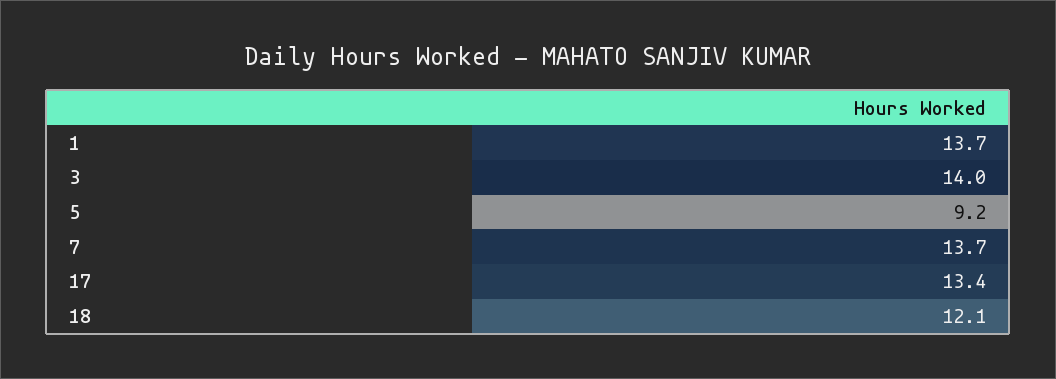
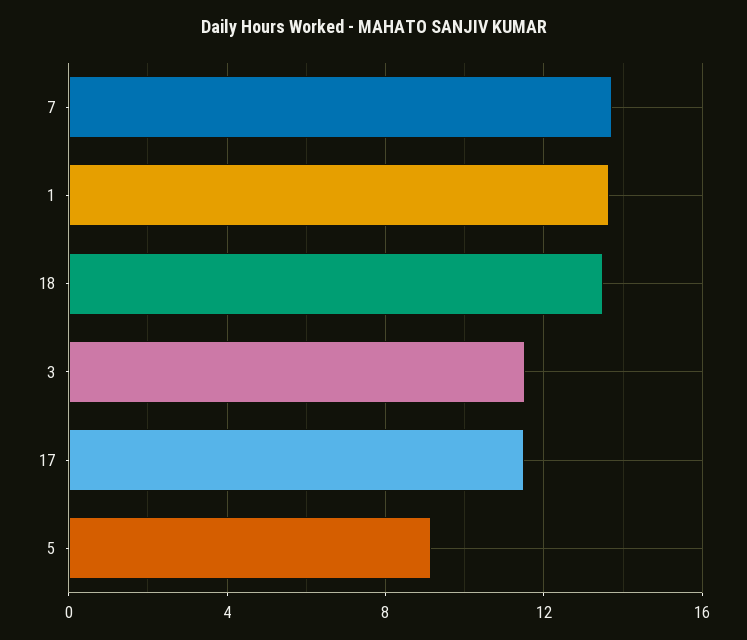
3: 14 -> 11.5
17: 13.4 -> 11.5
18: 12.1 -> 13.5

